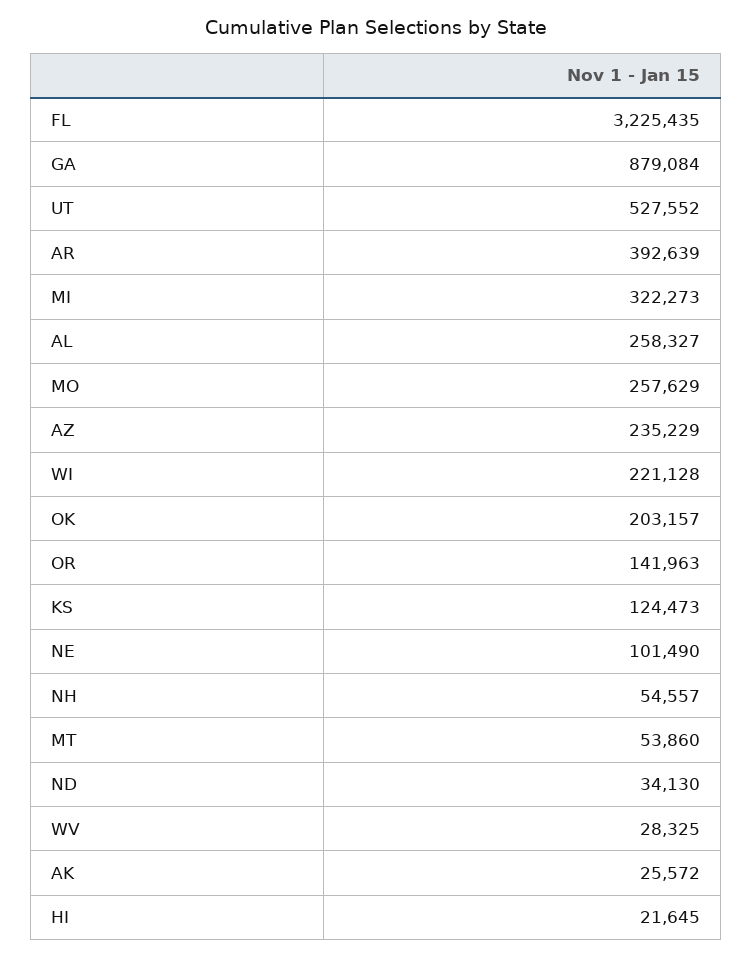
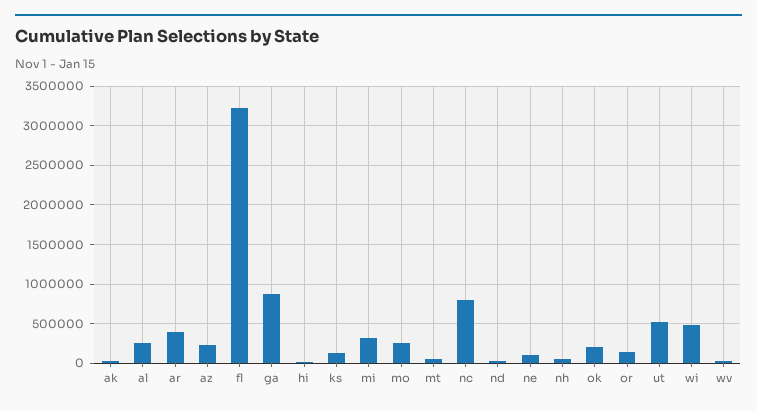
WI: 221128 -> 500000
nc: none -> 800000

